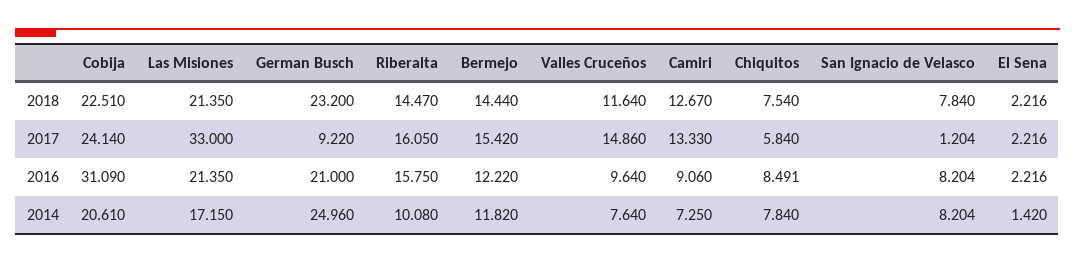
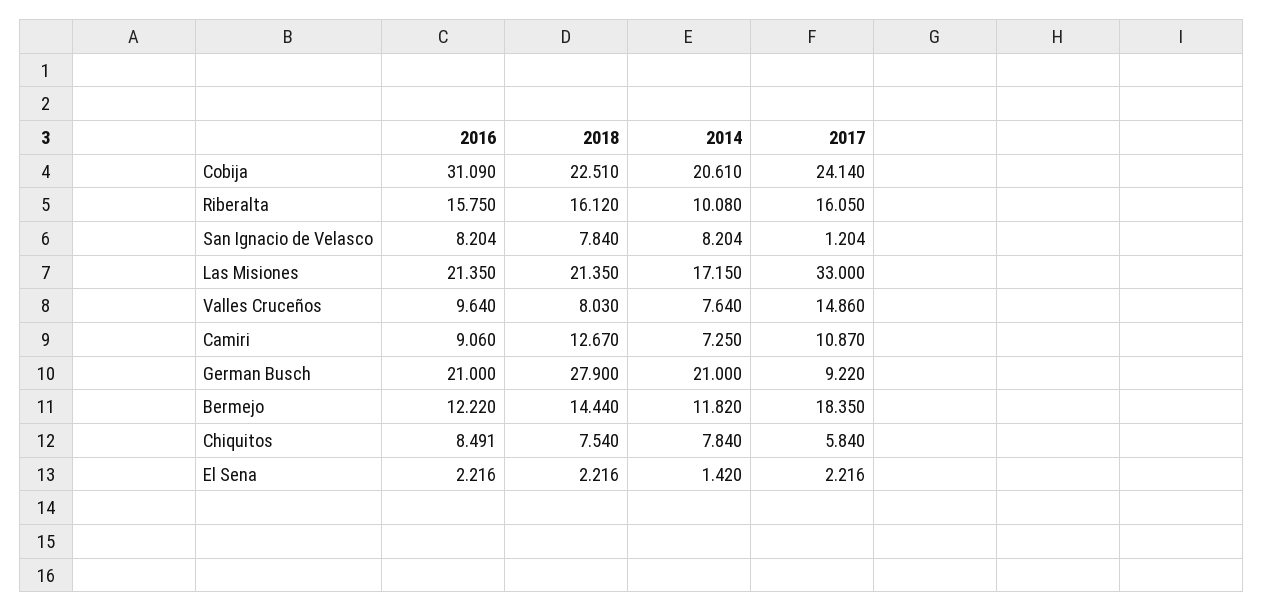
German Busch, 2018: 23.2 -> 27.9
Riberalta, 2018: 14.47 -> 16.12
Valles Cruceños, 2018: 11.64 -> 8.03
Bermejo, 2017: 15.42 -> 18.35
Camiri, 2017: 13.33 -> 10.87
German Busch, 2014: 24.96 -> 21

